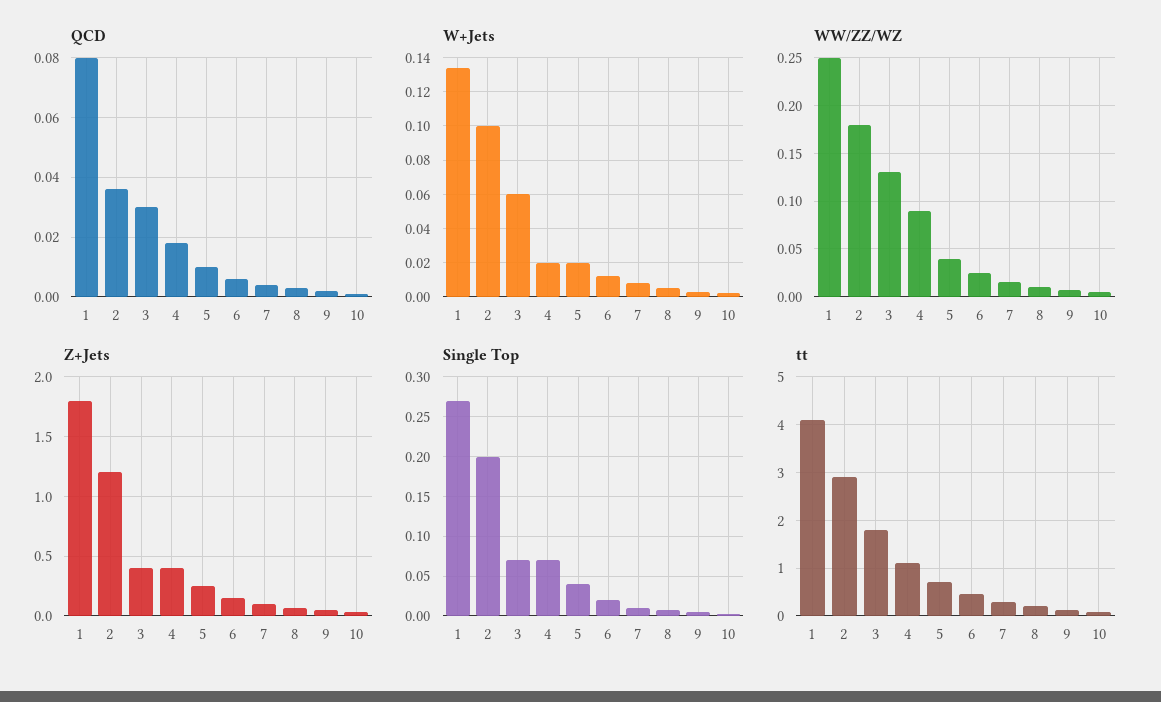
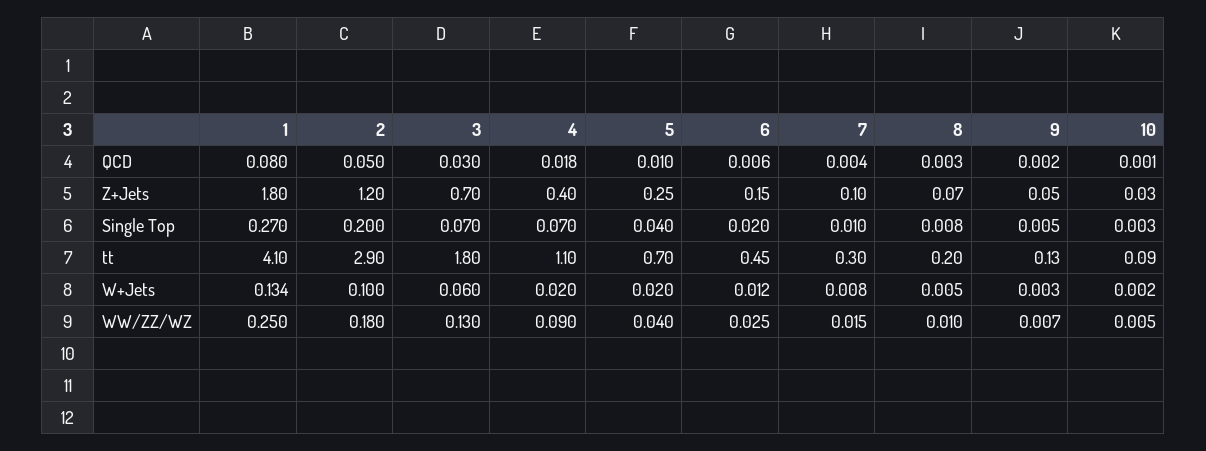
QCD, 2: 0.035 -> 0.05
Z+Jets, 3: 0.4 -> 0.7

